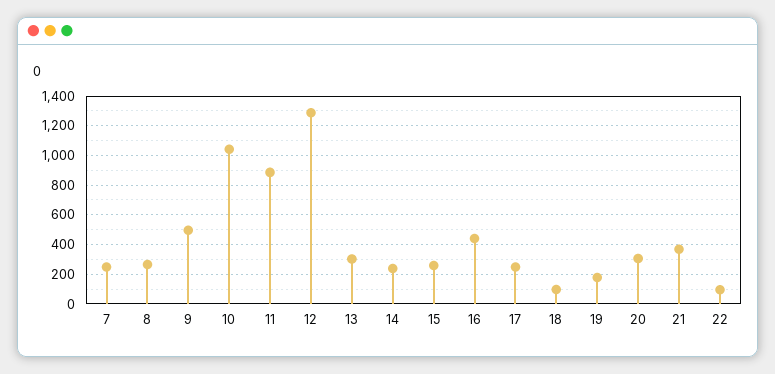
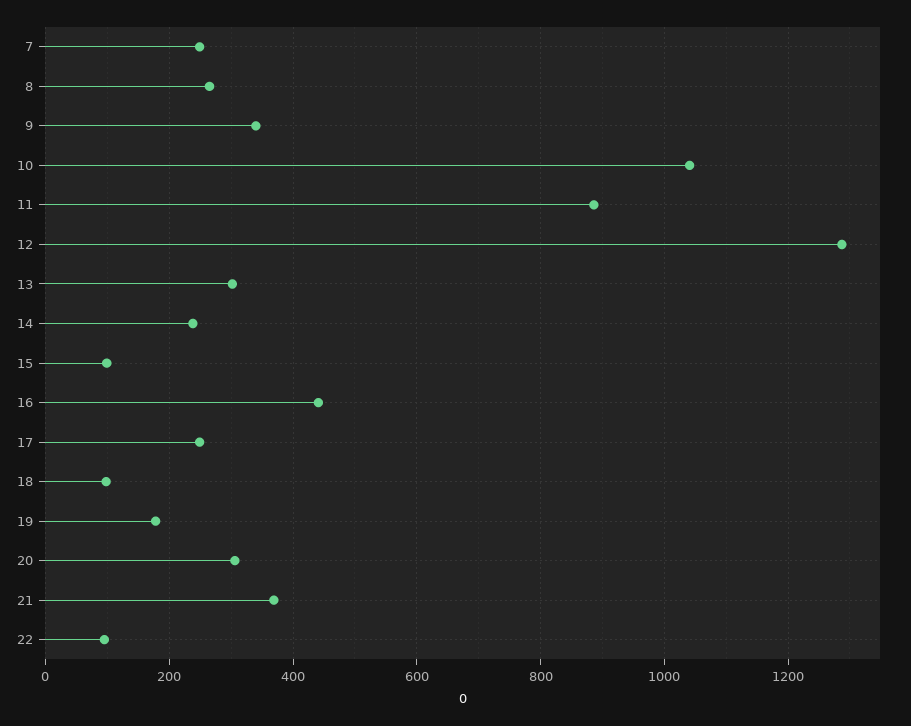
9: 500 -> 340
15: 250 -> 100

